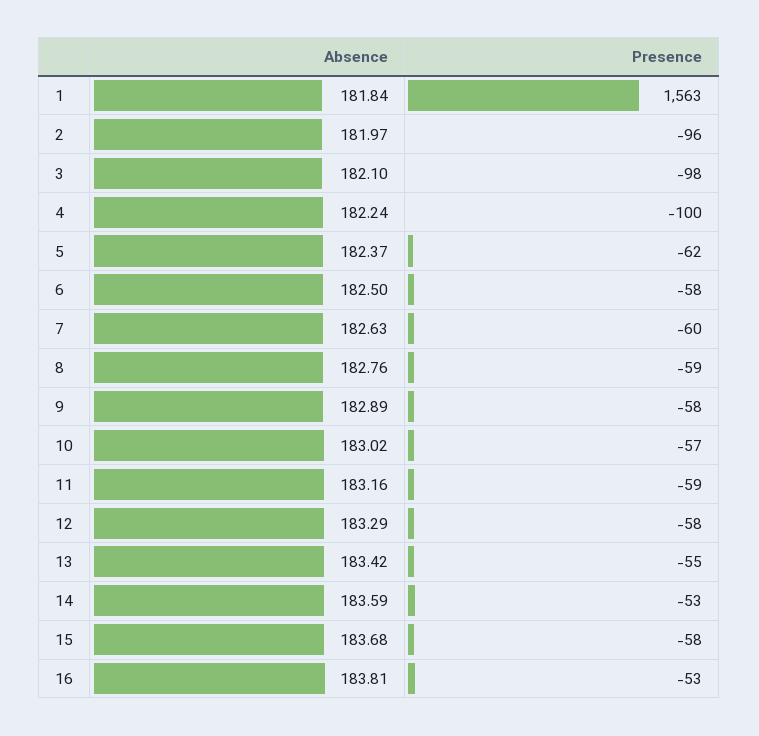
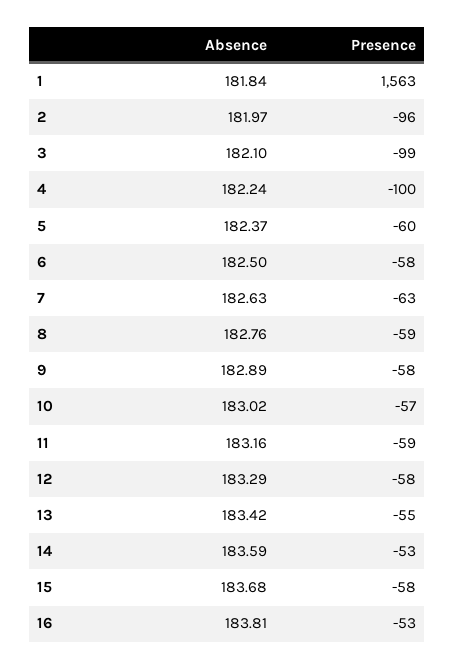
Presence, 3: -98 -> -99
Presence, 5: -62 -> -60
Presence, 7: -60 -> -63

